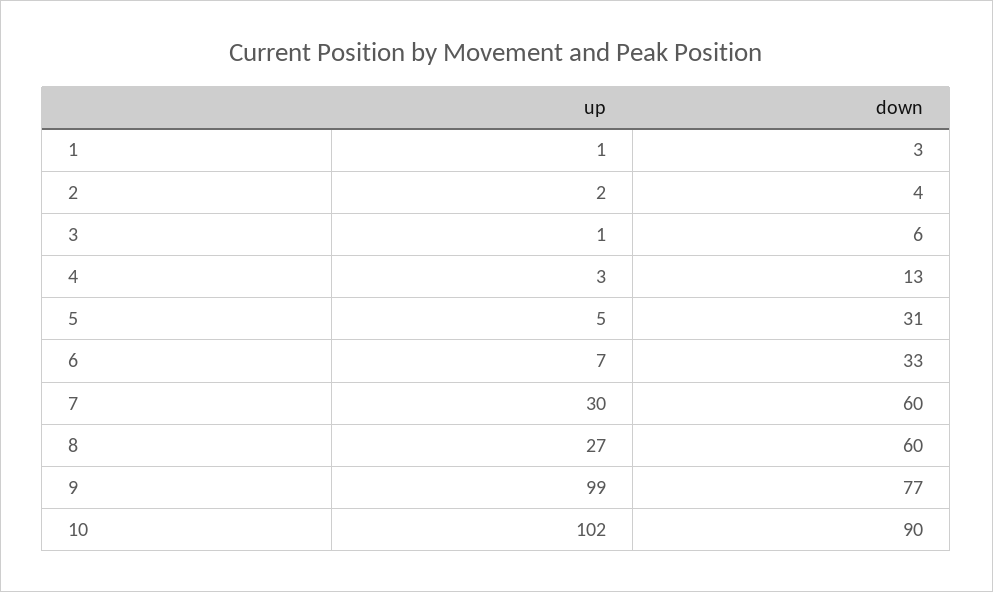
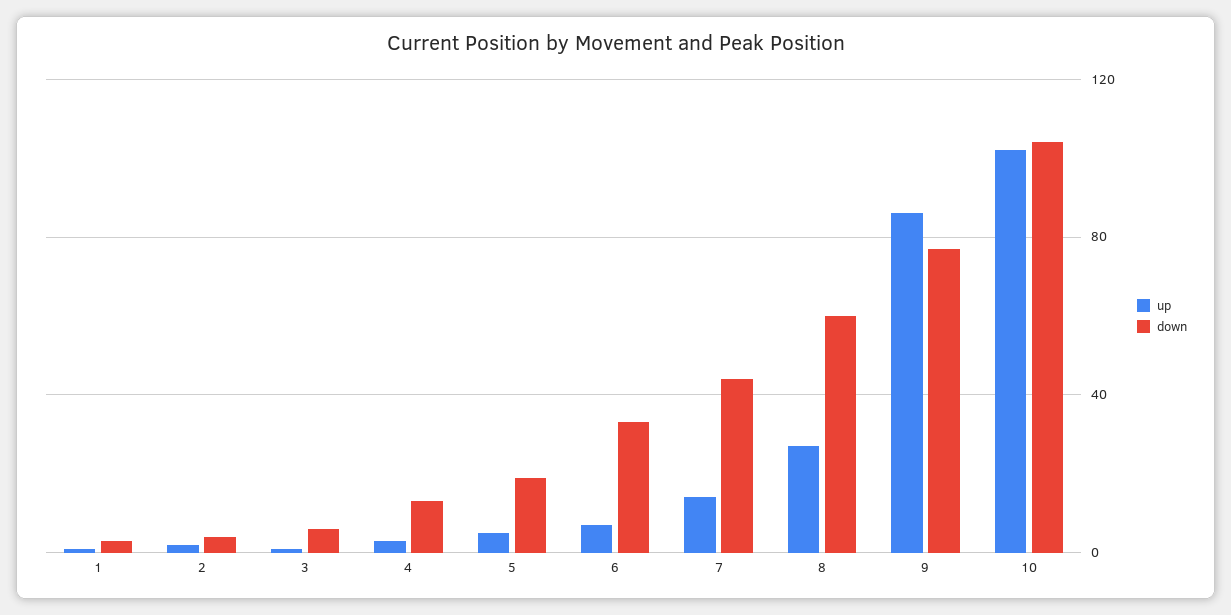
down, 5: 31 -> 20
up, 7: 30 -> 15
down, 7: 60 -> 45
up, 9: 99 -> 85
down, 10: 90 -> 105

